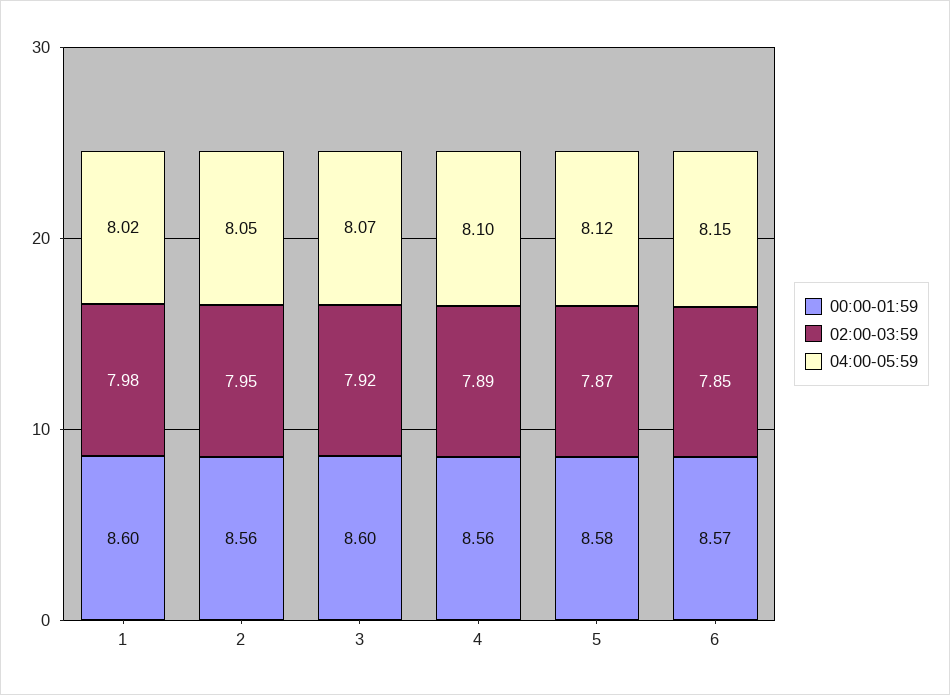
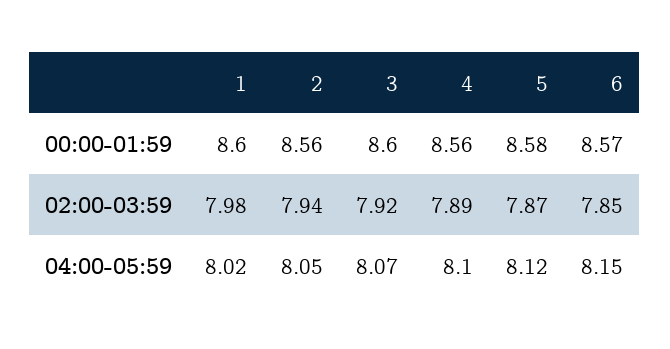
02:00-03:59, 2: 7.95 -> 7.94

